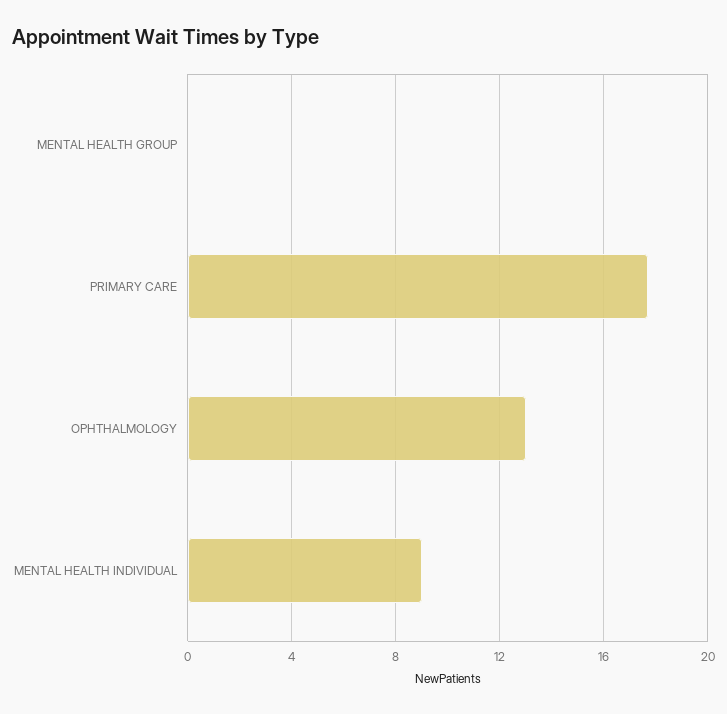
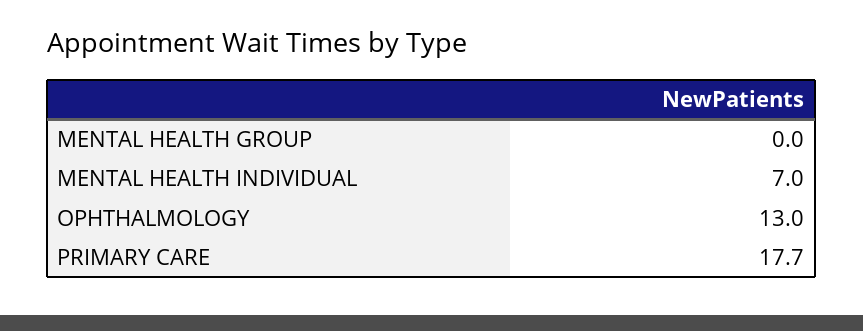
MENTAL HEALTH INDIVIDUAL: 9 -> 7

